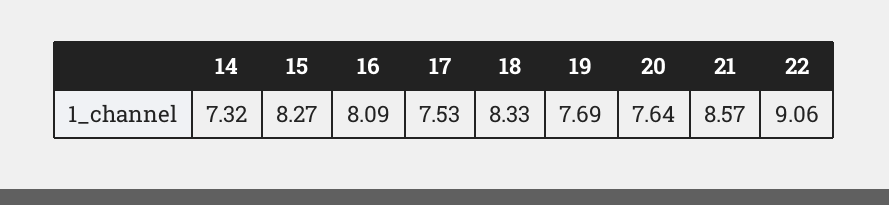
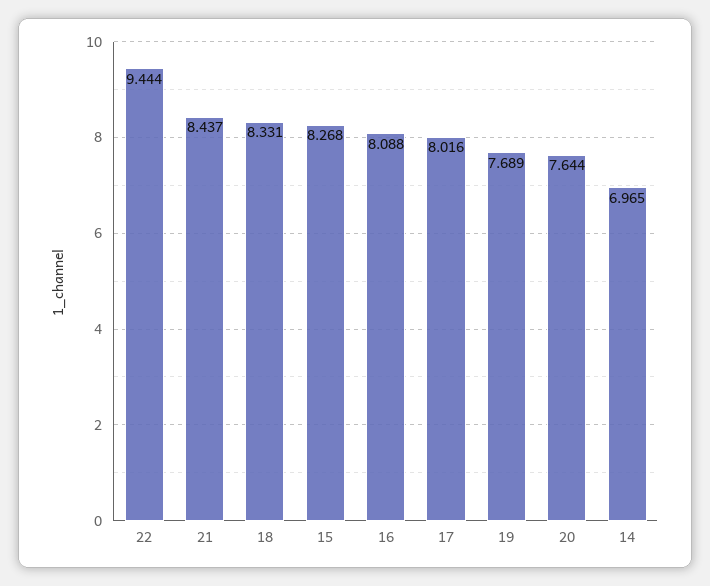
14: 7.32 -> 6.965
17: 7.53 -> 8.016
21: 8.57 -> 8.437
22: 9.06 -> 9.444

